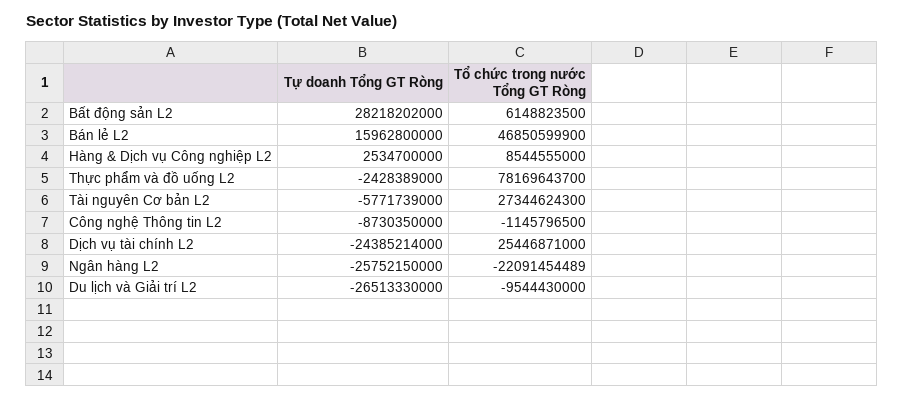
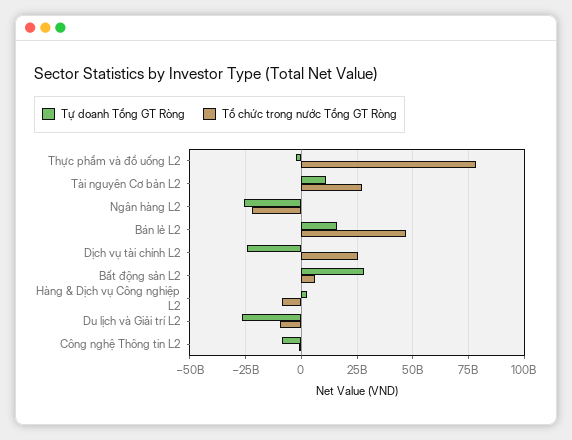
Tổ chức trong nước Tổng GT Ròng, Hàng & Dịch vụ Công nghiệp L2: 8544555000 -> -10000000000
Tự doanh Tổng GT Ròng, Tài nguyên Cơ bản L2: -5771739000 -> 10000000000

